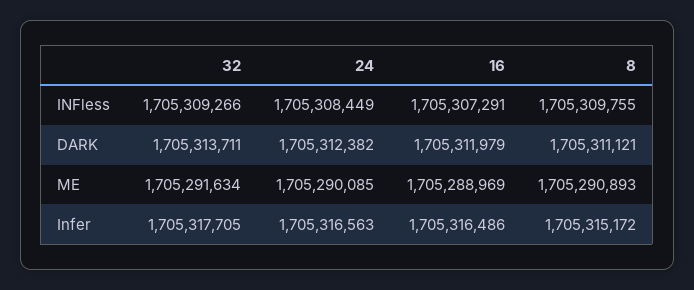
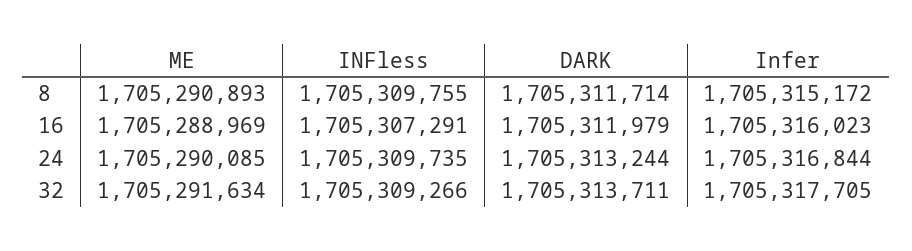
24, INFless: 1705308449 -> 1705309735
24, DARK: 1705312382 -> 1705313244
8, DARK: 1705311121 -> 1705311714
24, Infer: 1705316563 -> 1705316844
16, Infer: 1705316486 -> 1705316023

